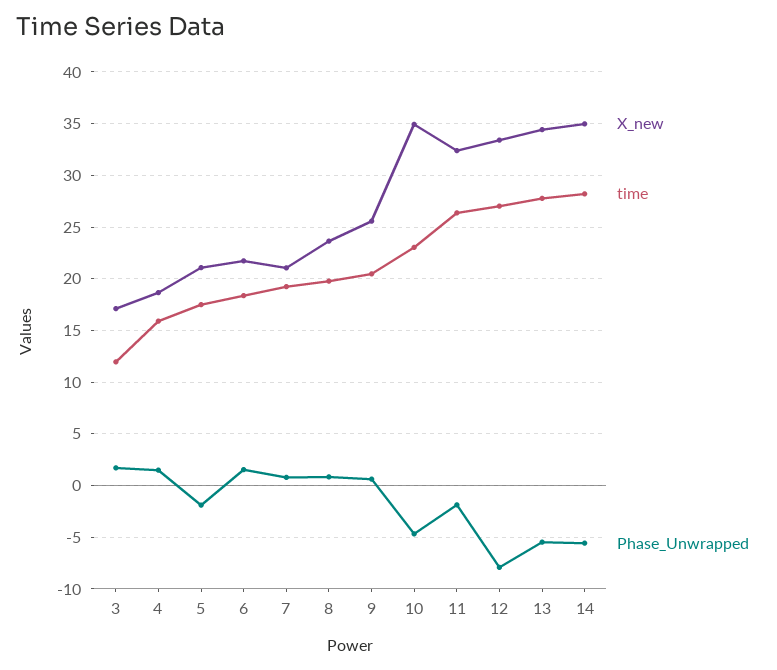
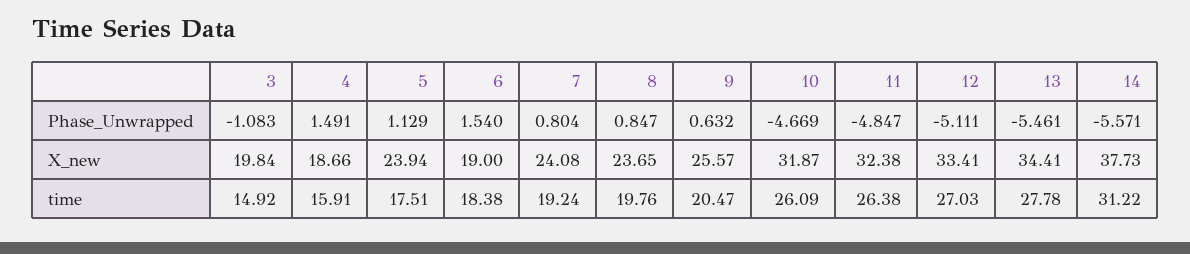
X_new, 3: 17 -> 19.84
time, 3: 12 -> 14.92
Phase_Unwrapped, 3: 2 -> -1.083
X_new, 5: 21 -> 23.94
Phase_Unwrapped, 5: -2 -> 1.129
X_new, 6: 22 -> 19
X_new, 7: 21 -> 24.08
X_new, 10: 35 -> 31.87
time, 10: 23 -> 26.09
Phase_Unwrapped, 11: -2 -> -4.847
Phase_Unwrapped, 12: -8 -> -5.111
X_new, 14: 35 -> 37.73
time, 14: 28 -> 31.22

